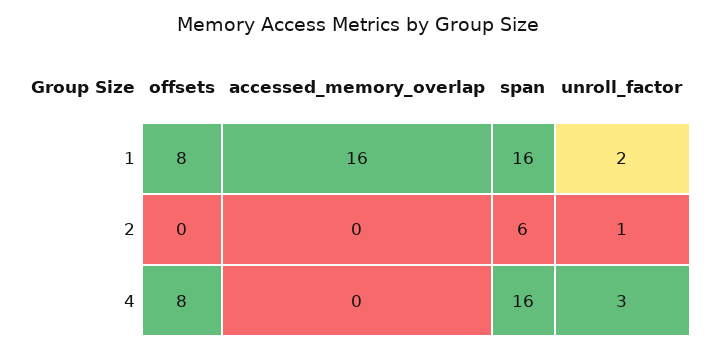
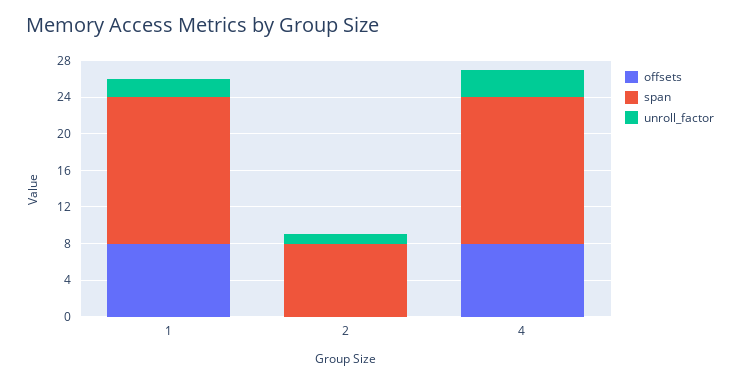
accessed_memory_overlap, 1: 16 -> none
accessed_memory_overlap, 2: 0 -> none
span, 2: 6 -> 8
accessed_memory_overlap, 4: 0 -> none

